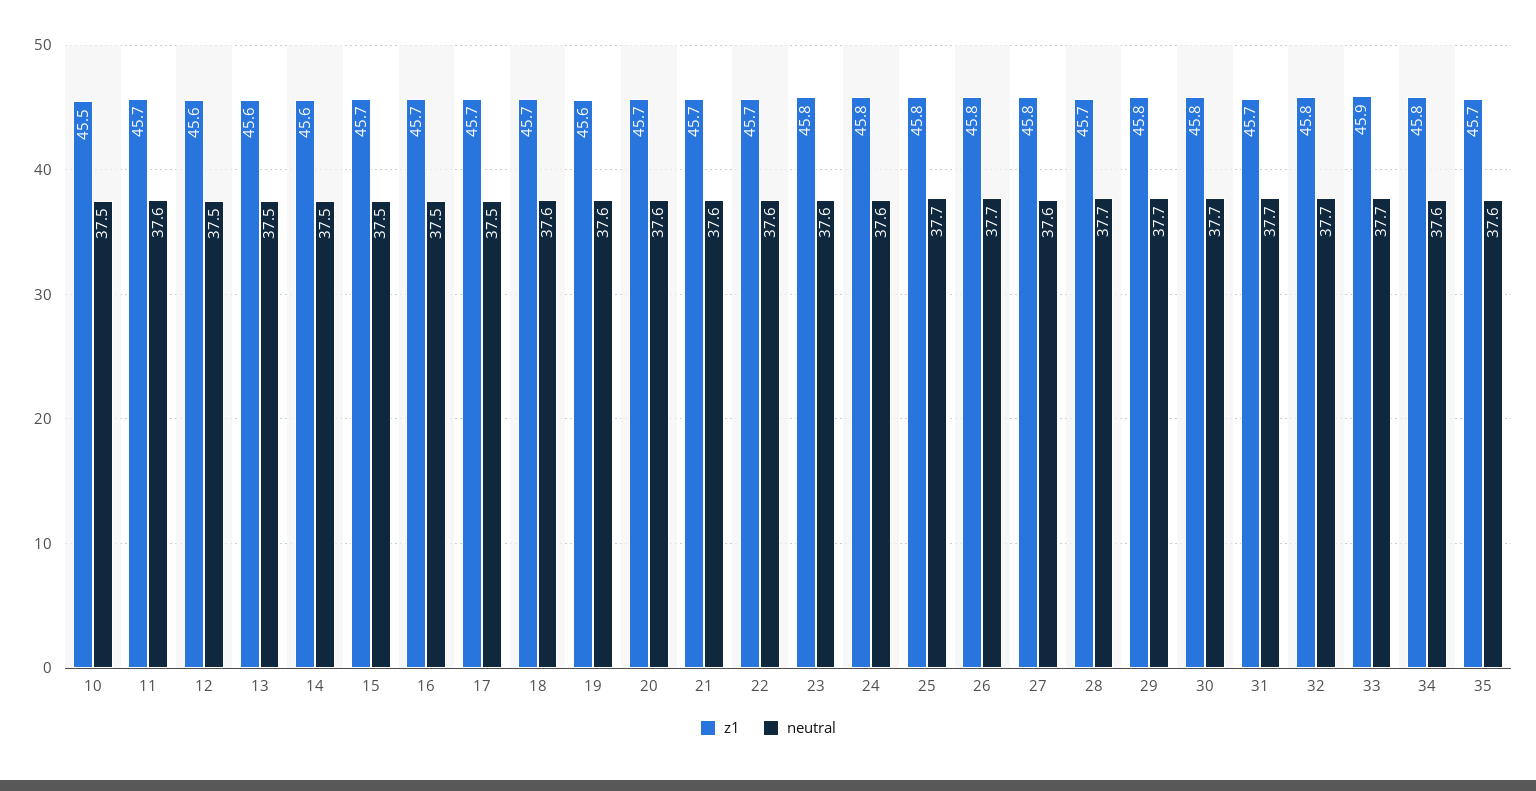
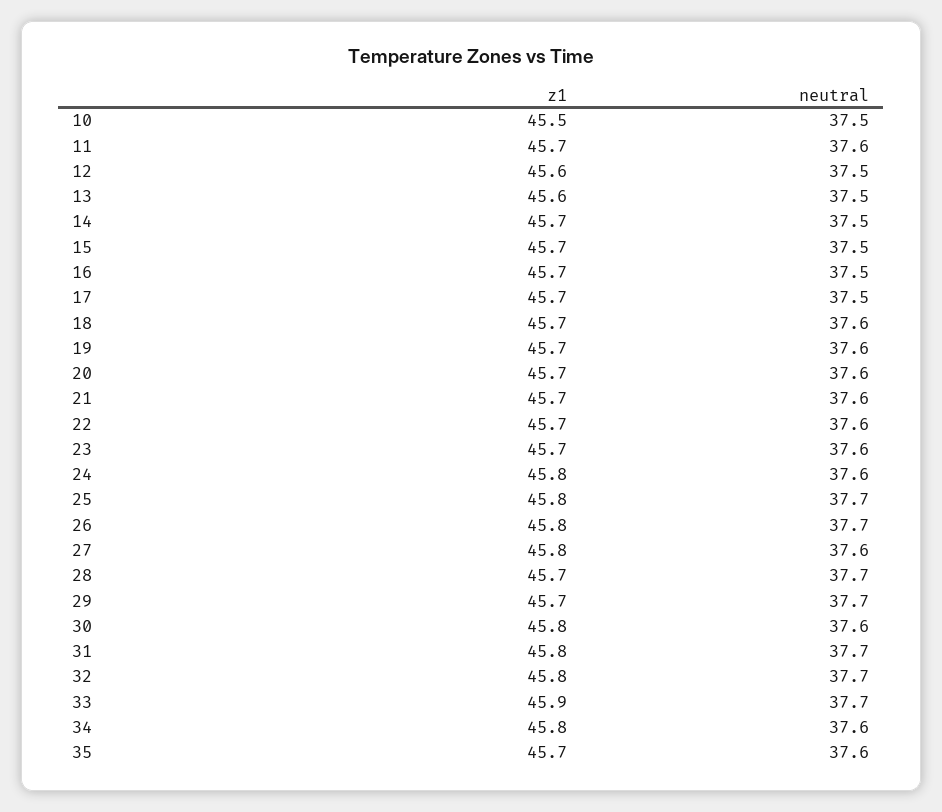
z1, 14: 45.6 -> 45.7
z1, 19: 45.6 -> 45.7
z1, 23: 45.8 -> 45.7
z1, 29: 45.8 -> 45.7
neutral, 30: 37.7 -> 37.6
z1, 31: 45.7 -> 45.8

